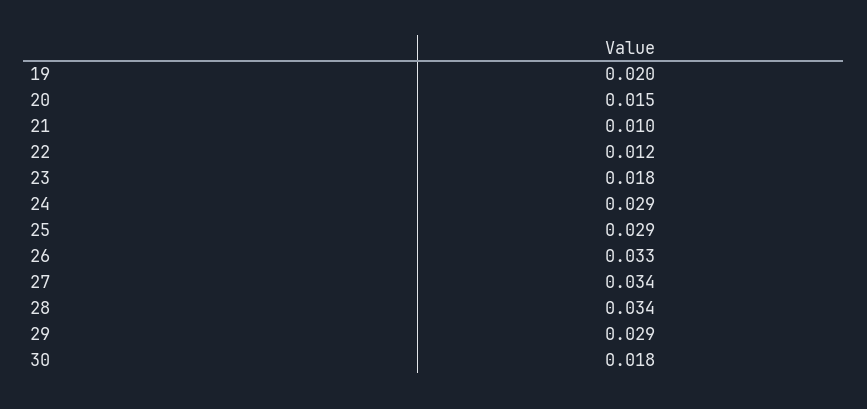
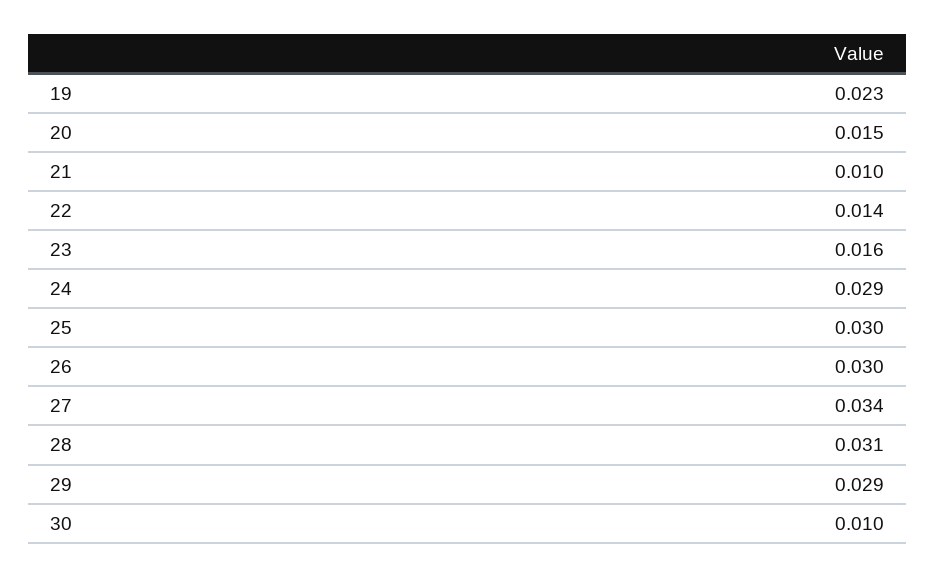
19: 0.02 -> 0.023
22: 0.012 -> 0.014
23: 0.018 -> 0.016
25: 0.029 -> 0.03
26: 0.033 -> 0.03
28: 0.034 -> 0.031
30: 0.018 -> 0.01

